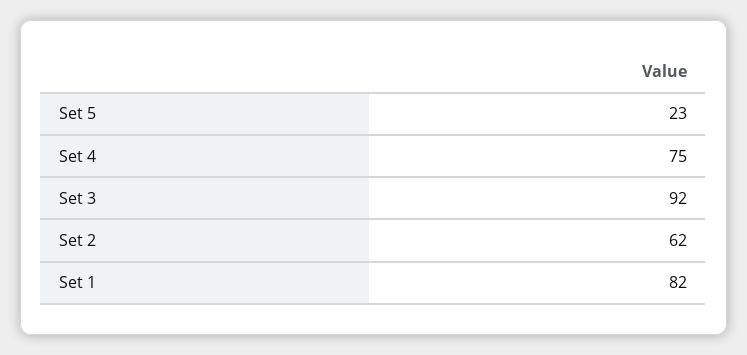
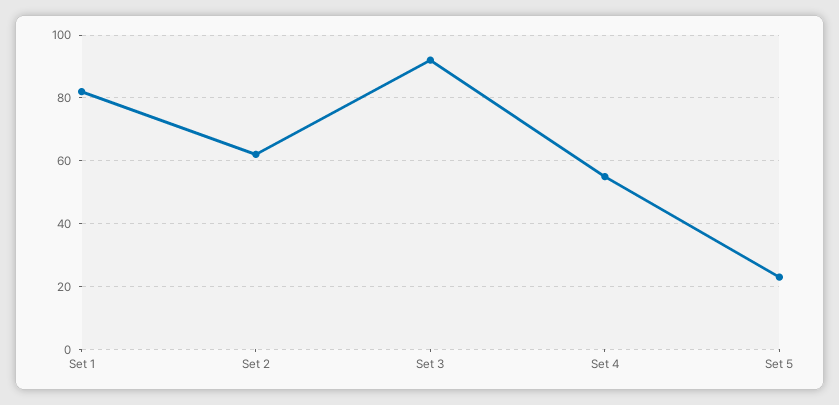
Set 4: 75 -> 55

